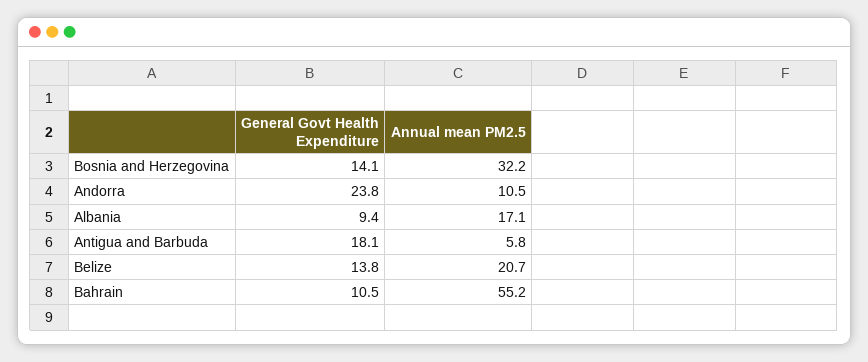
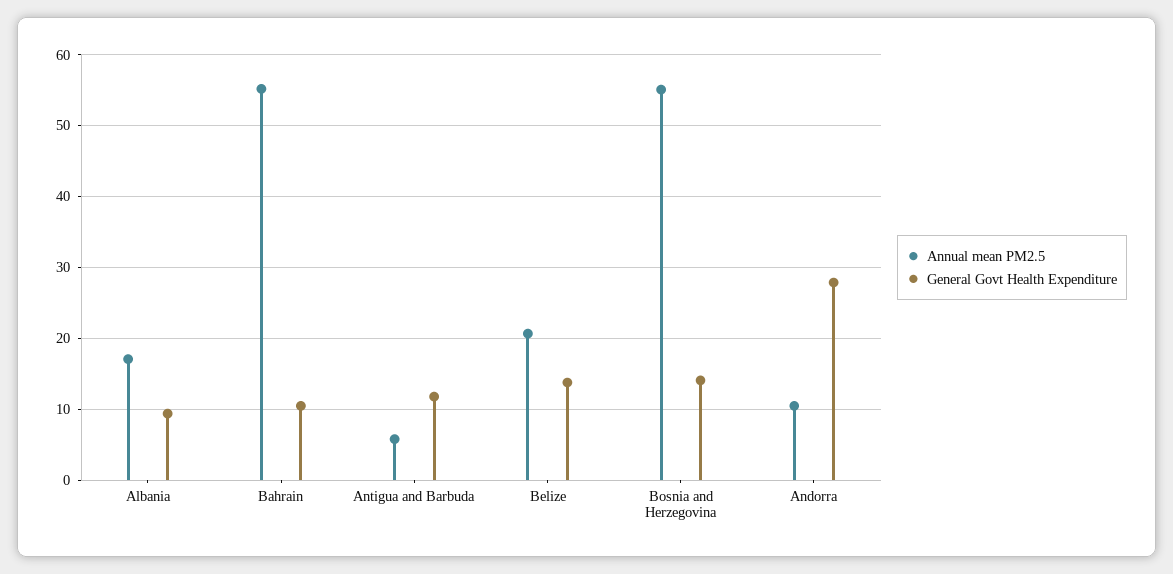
Annual mean PM2.5, Bosnia and Herzegovina: 32.2 -> 55
General Govt Health Expenditure, Andorra: 23.8 -> 28
General Govt Health Expenditure, Antigua and Barbuda: 18.1 -> 12

